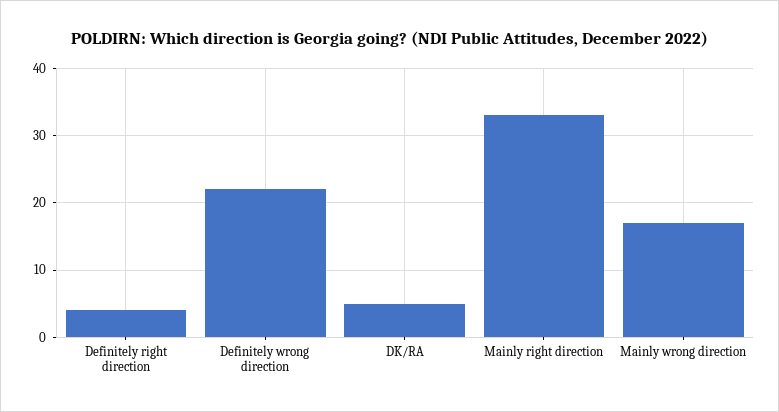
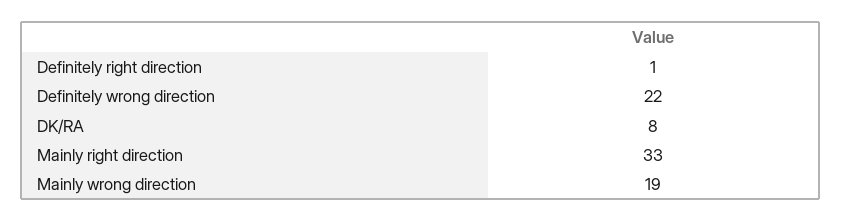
Definitely right direction: 4 -> 1
DK/RA: 5 -> 8
Mainly wrong direction: 17 -> 19

